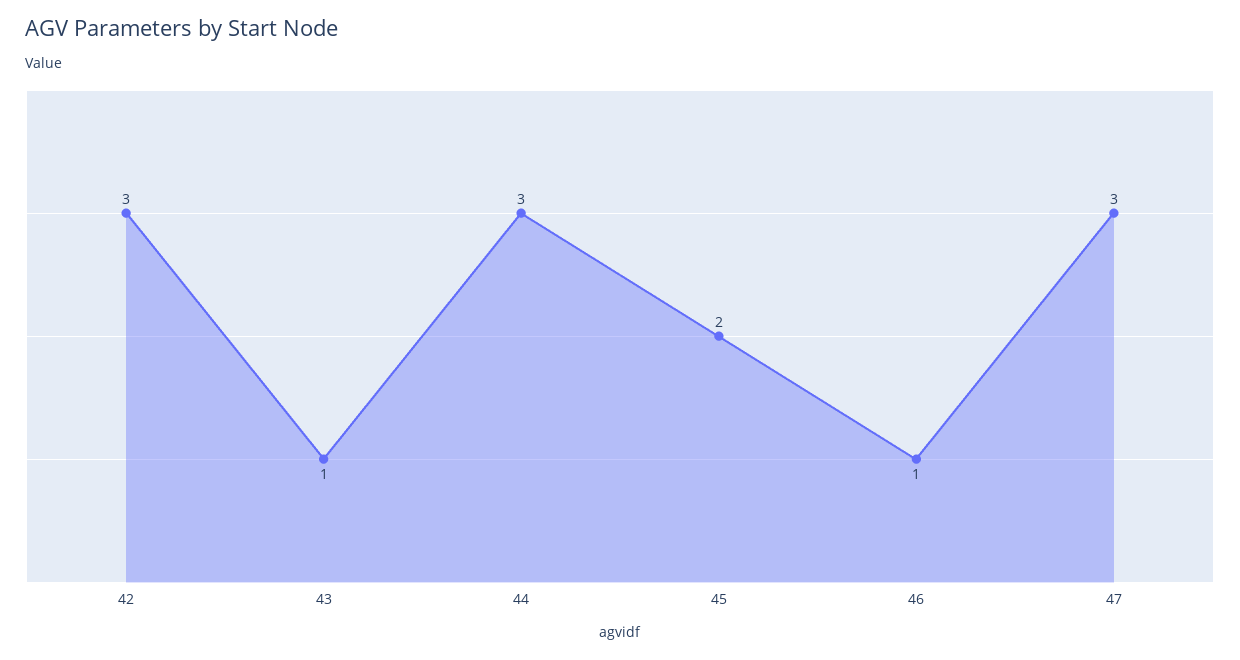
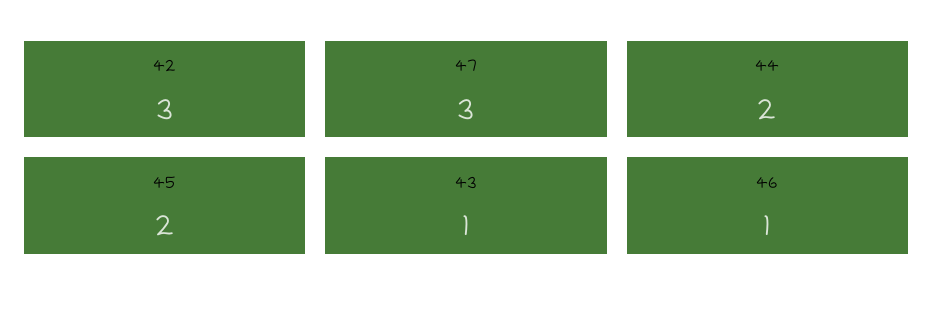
44: 3 -> 2

